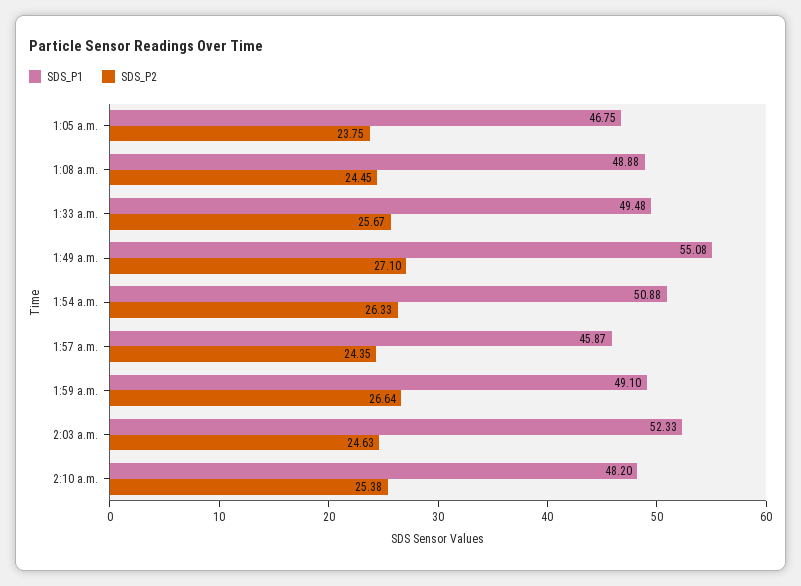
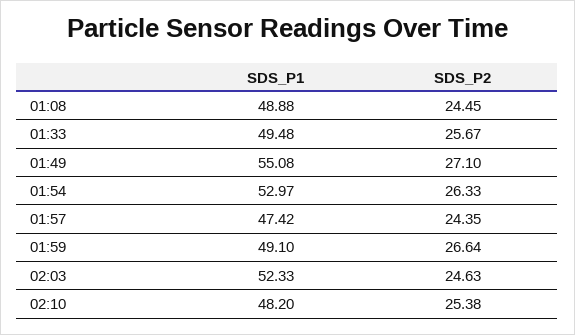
SDS_P1, 1:05 a.m.: 46.75 -> none
SDS_P2, 1:05 a.m.: 23.75 -> none
SDS_P1, 1:54 a.m.: 50.88 -> 52.97
SDS_P1, 1:57 a.m.: 45.87 -> 47.42

